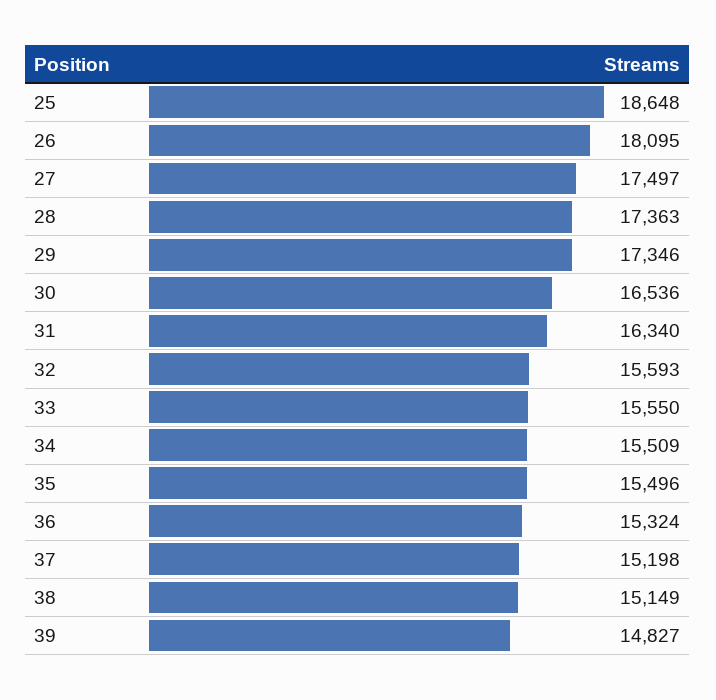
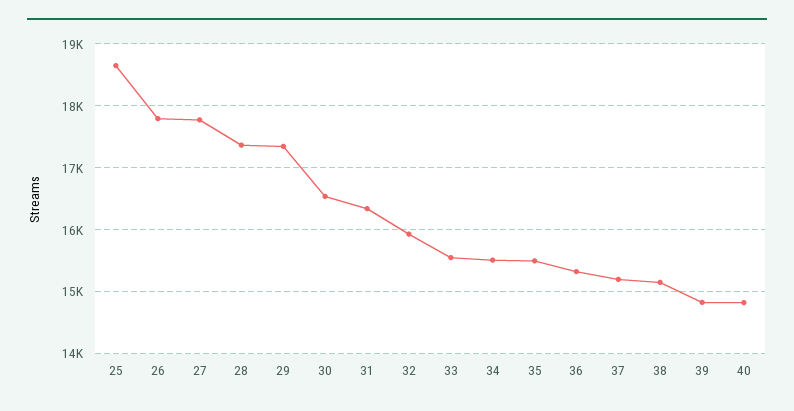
26: 18095 -> 17800
27: 17497 -> 17800
32: 15593 -> 15900
40: none -> 14800

